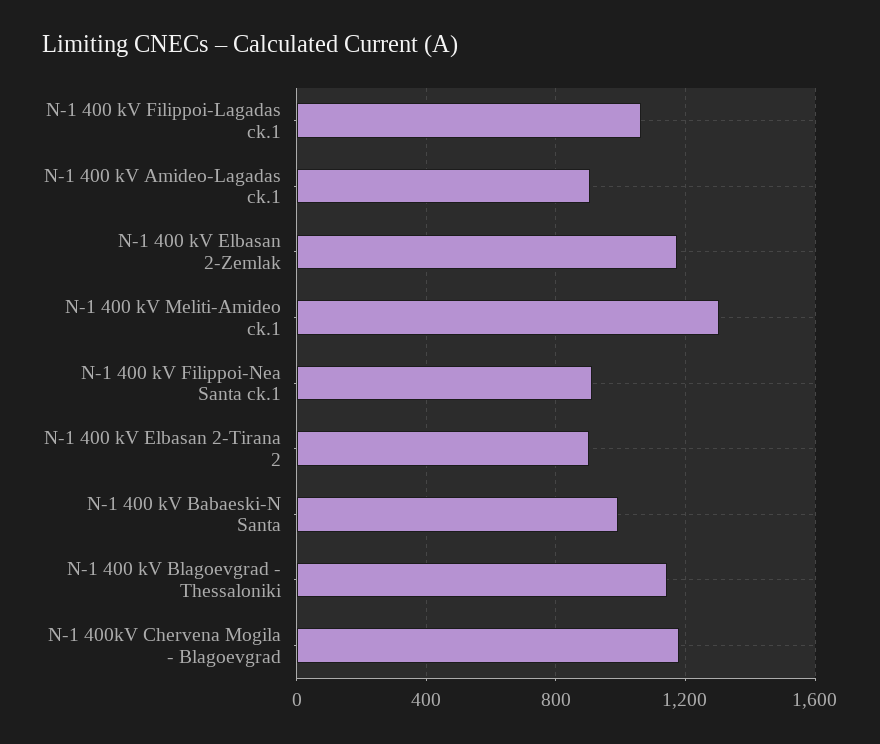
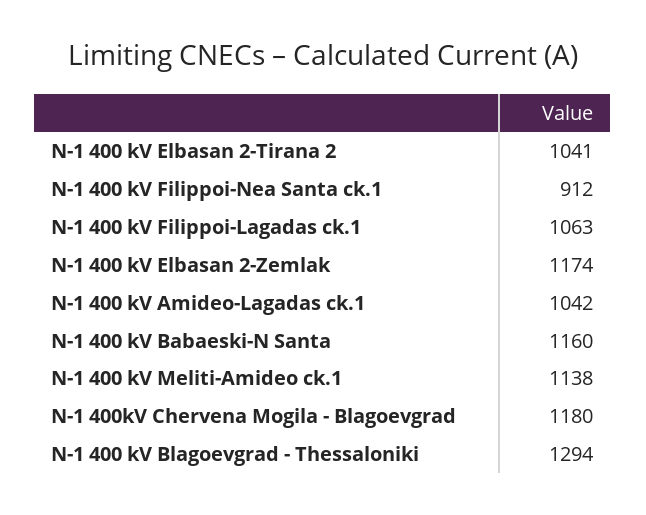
N-1 400 kV Amideo-Lagadas ck.1: 900 -> 1042
N-1 400 kV Meliti-Amideo ck.1: 1300 -> 1138
N-1 400 kV Elbasan 2-Tirana 2: 900 -> 1041
N-1 400 kV Babaeski-N Santa: 1000 -> 1160
N-1 400 kV Blagoevgrad - Thessaloniki: 1150 -> 1294

